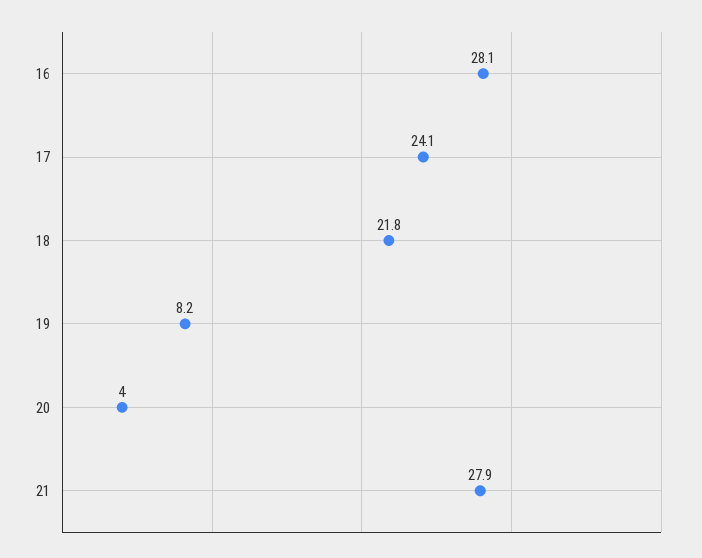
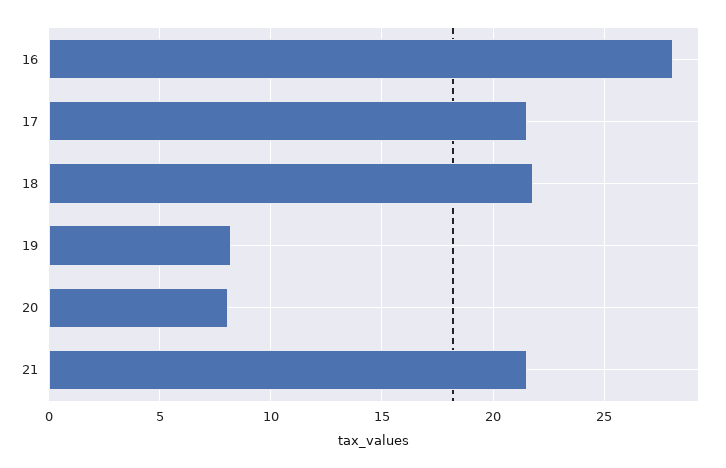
17: 24.1 -> 21.5
20: 4 -> 8
21: 27.9 -> 21.5

